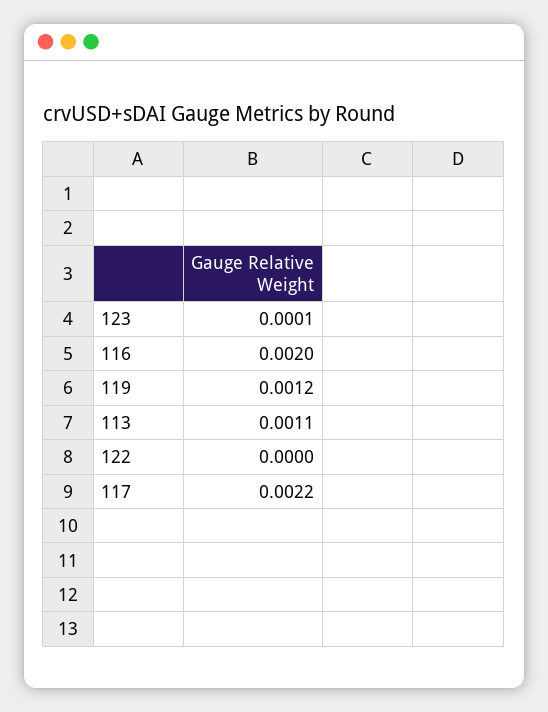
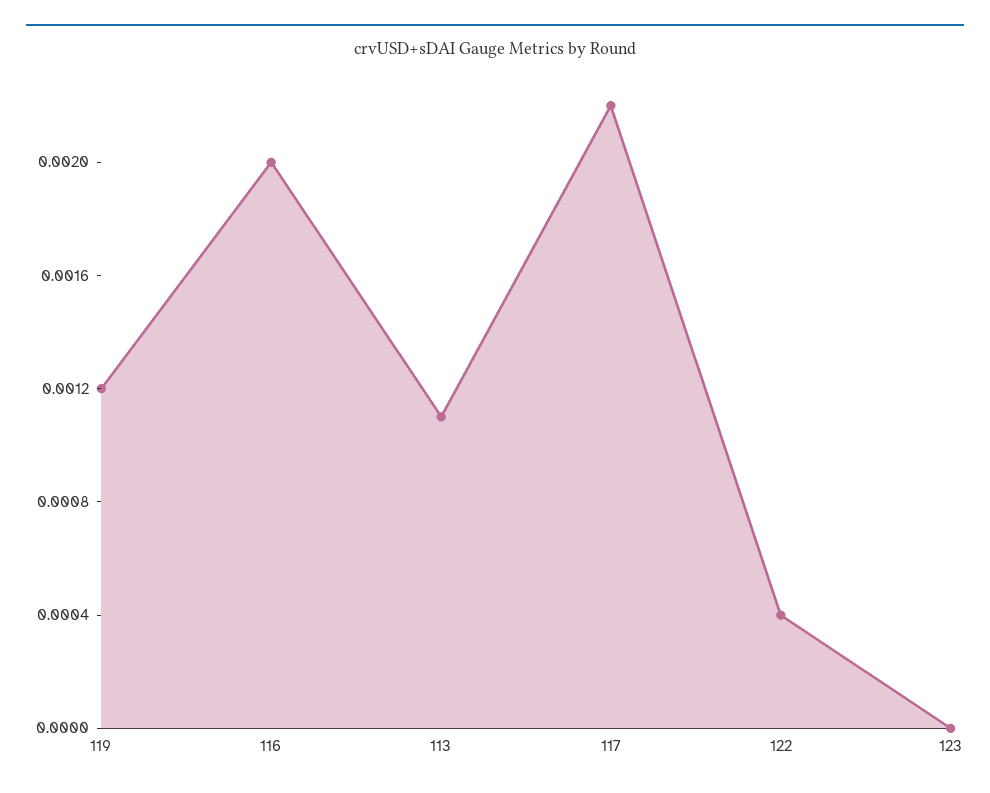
123: 0.0001 -> 0
122: 0 -> 0.0004

